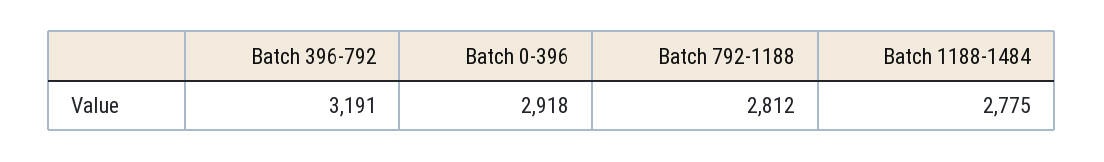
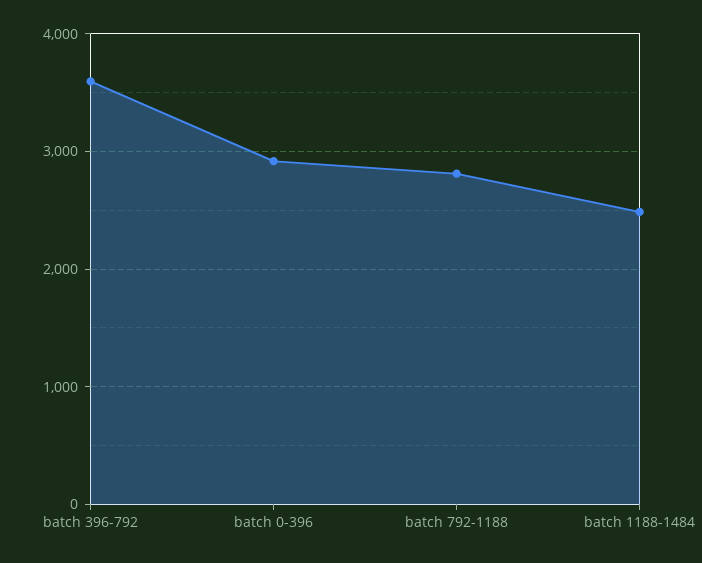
Batch 396-792: 3191 -> 3600
Batch 1188-1484: 2775 -> 2500

